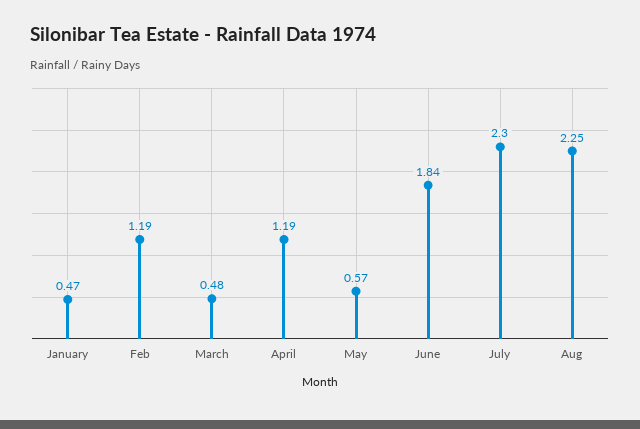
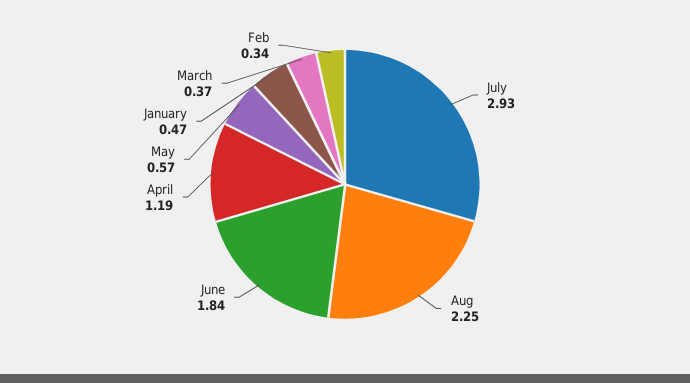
Feb: 1.19 -> 0.34
March: 0.48 -> 0.37
July: 2.3 -> 2.93

